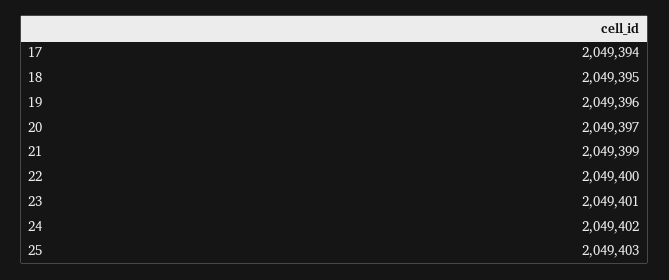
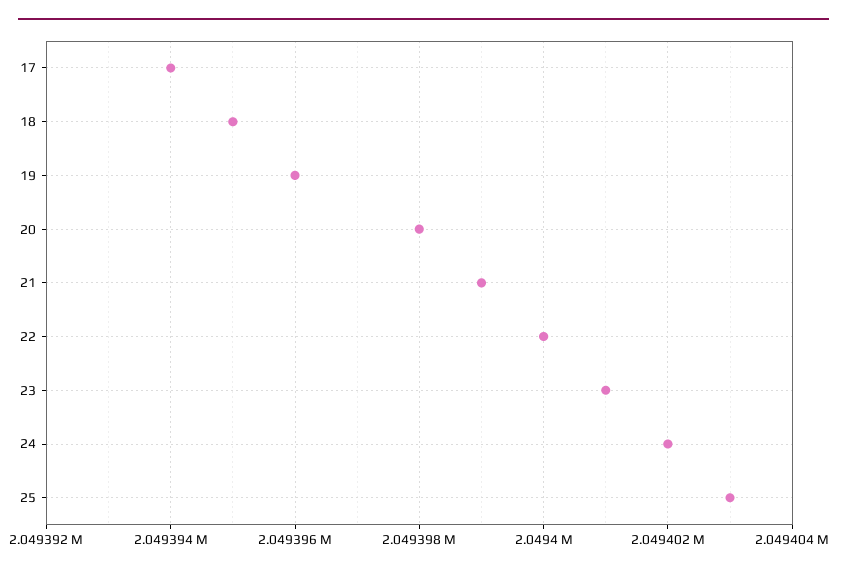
20: 2049397 -> 2049398

